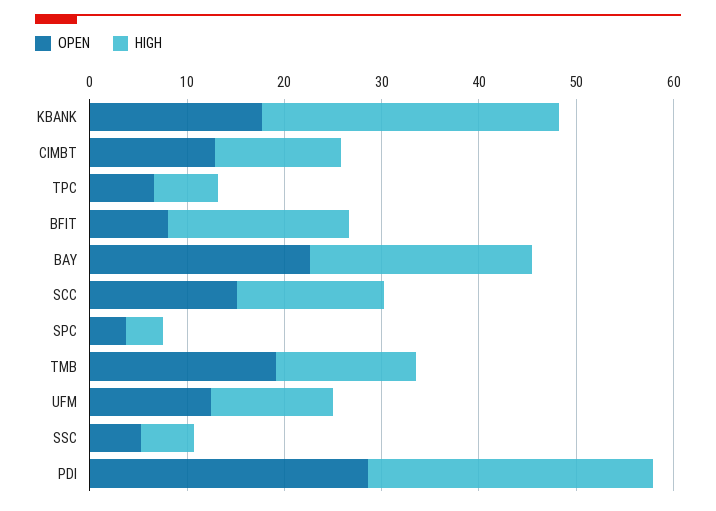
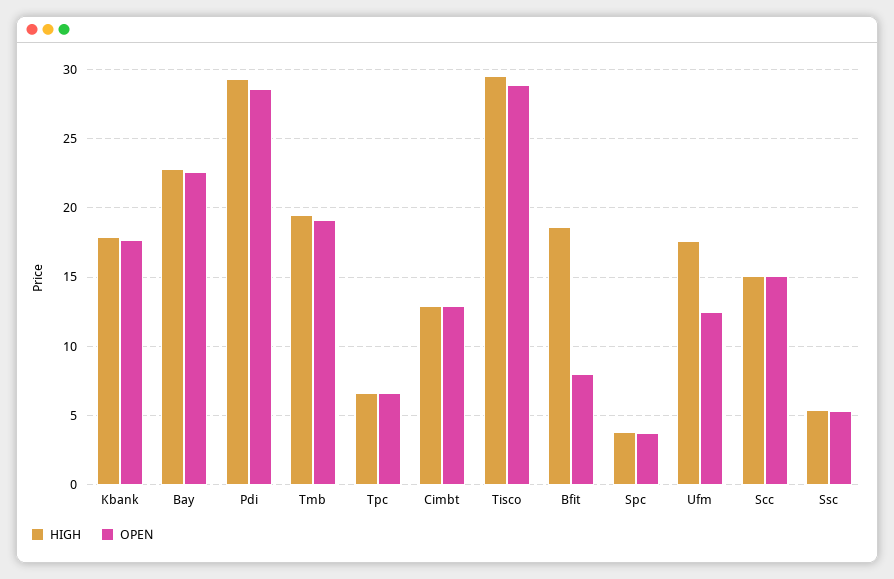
HIGH, KBANK: 30 -> 18
HIGH, TMB: 14 -> 19.5
HIGH, UFM: 12 -> 17.5
HIGH, Tisco: none -> 29.5
OPEN, Tisco: none -> 29

